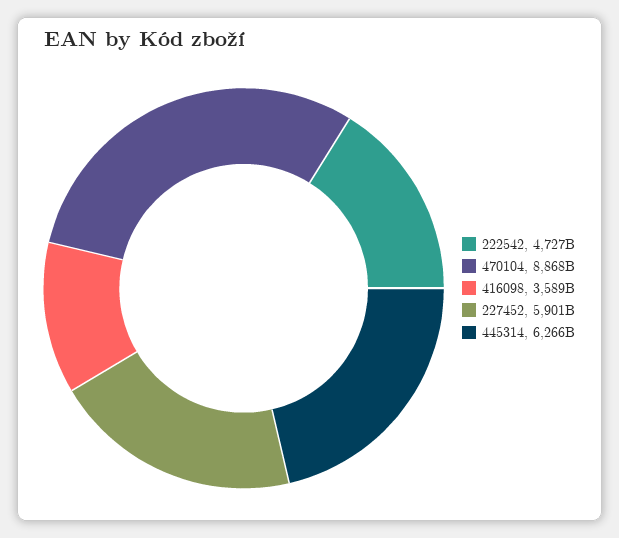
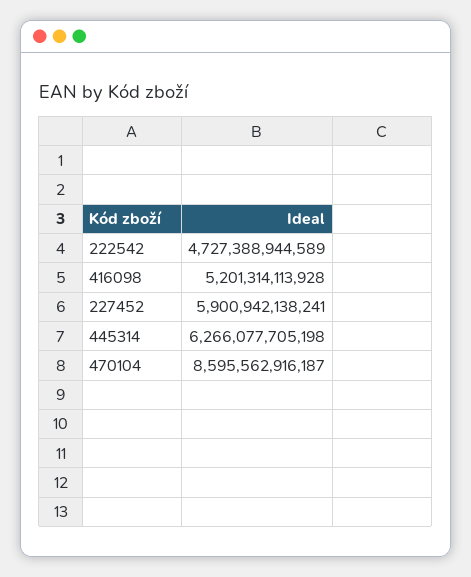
470104: 8868000000000 -> 8595562916187
416098: 3589000000000 -> 5201314113928

